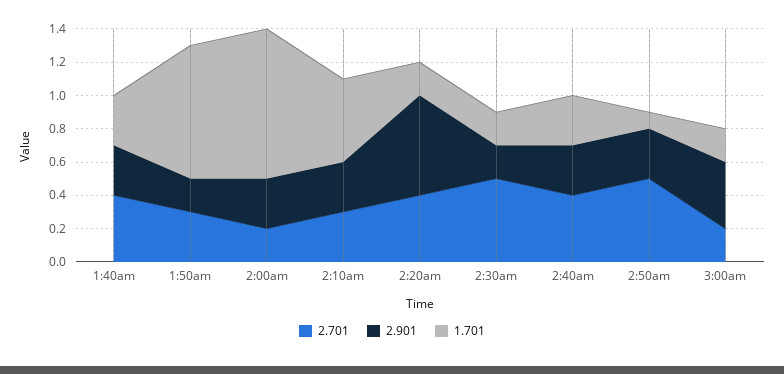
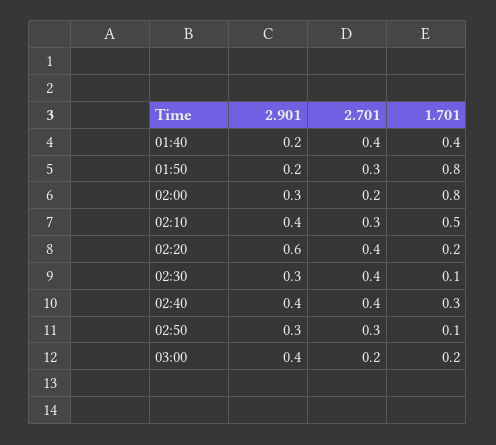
2.901, 1:40am: 0.3 -> 0.2
1.701, 1:40am: 0.3 -> 0.4
1.701, 2:00am: 0.9 -> 0.8
2.901, 2:10am: 0.3 -> 0.4
2.701, 2:30am: 0.5 -> 0.4
2.901, 2:30am: 0.2 -> 0.3
1.701, 2:30am: 0.2 -> 0.1
2.901, 2:40am: 0.3 -> 0.4
2.701, 2:50am: 0.5 -> 0.3

